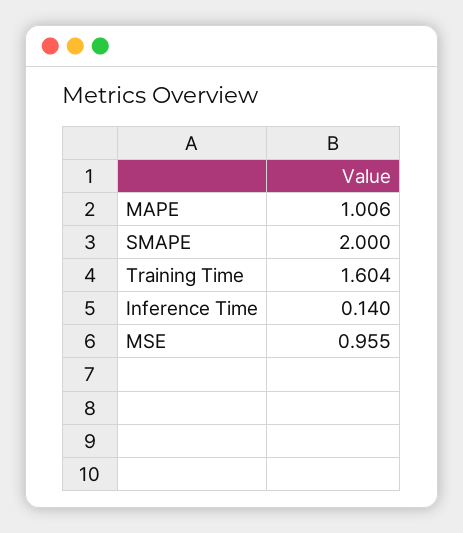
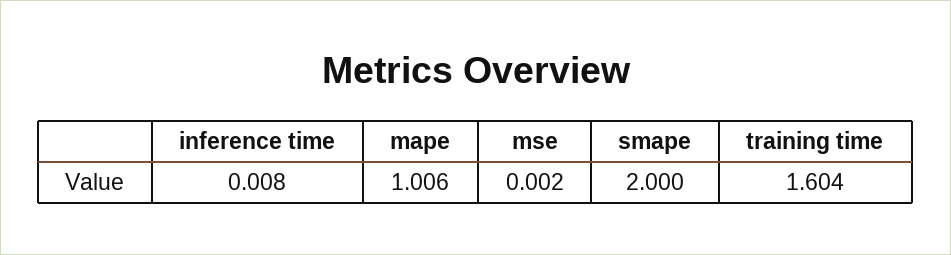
Inference Time: 0.14 -> 0.008
MSE: 0.955 -> 0.002

